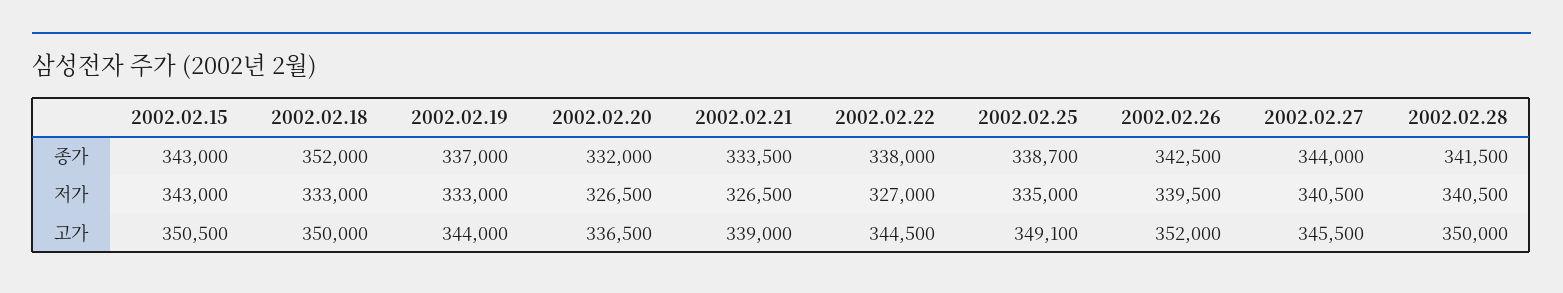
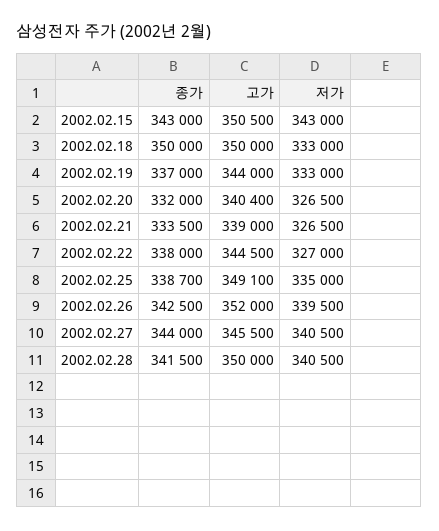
2002.02.18, 종가: 352000 -> 350000
2002.02.20, 고가: 336500 -> 340400

